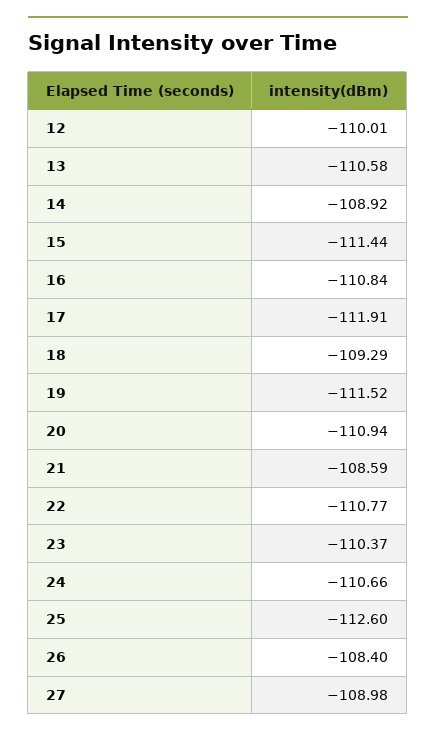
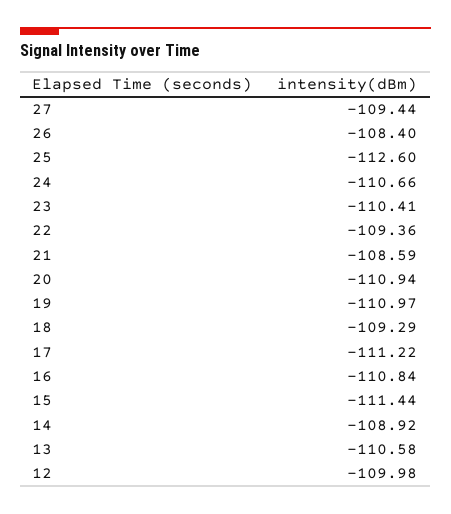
12: -110.01 -> -109.98
17: -111.91 -> -111.22
19: -111.52 -> -110.97
22: -110.77 -> -109.36
23: -110.37 -> -110.41
27: -108.98 -> -109.44

